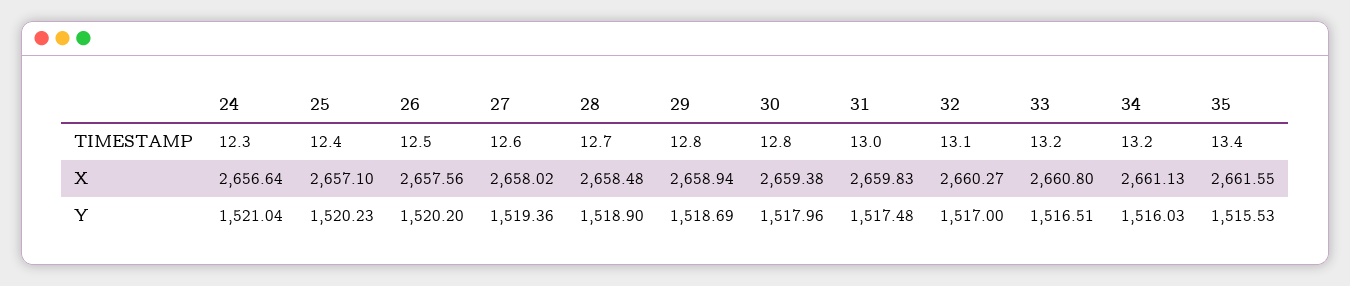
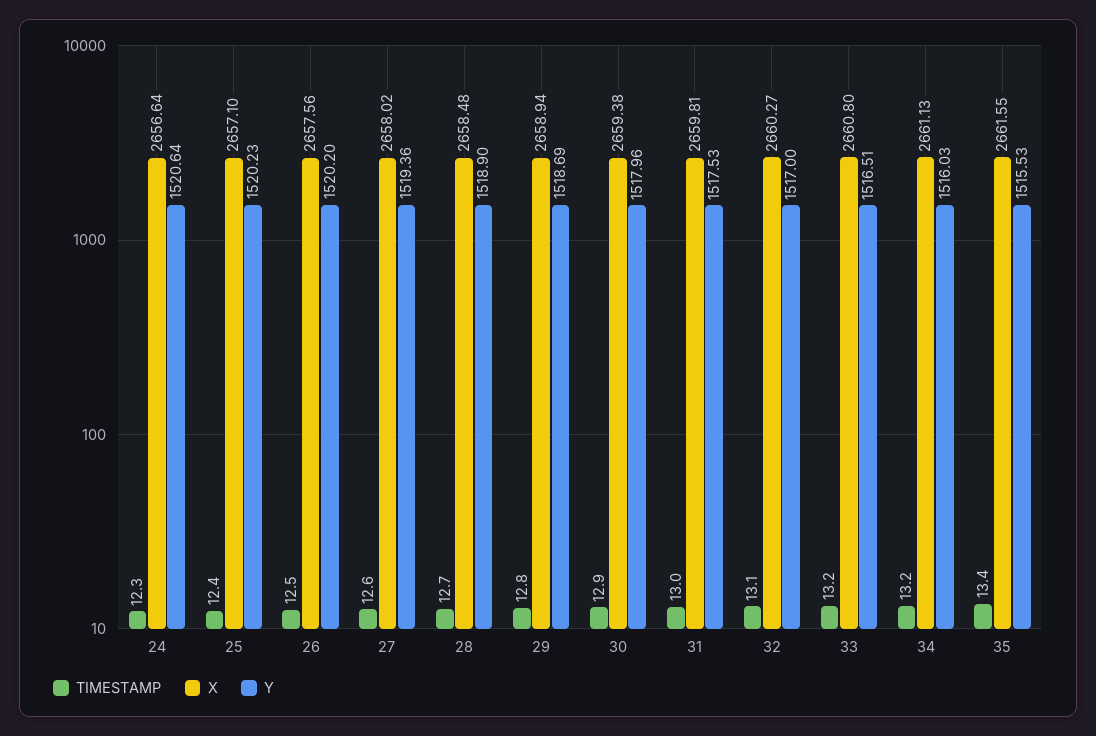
TIMESTAMP, 30: 12.8 -> 12.9
X, 31: 2659.83 -> 2659.81
Y, 24: 1521.04 -> 1520.64
Y, 31: 1517.48 -> 1517.53

